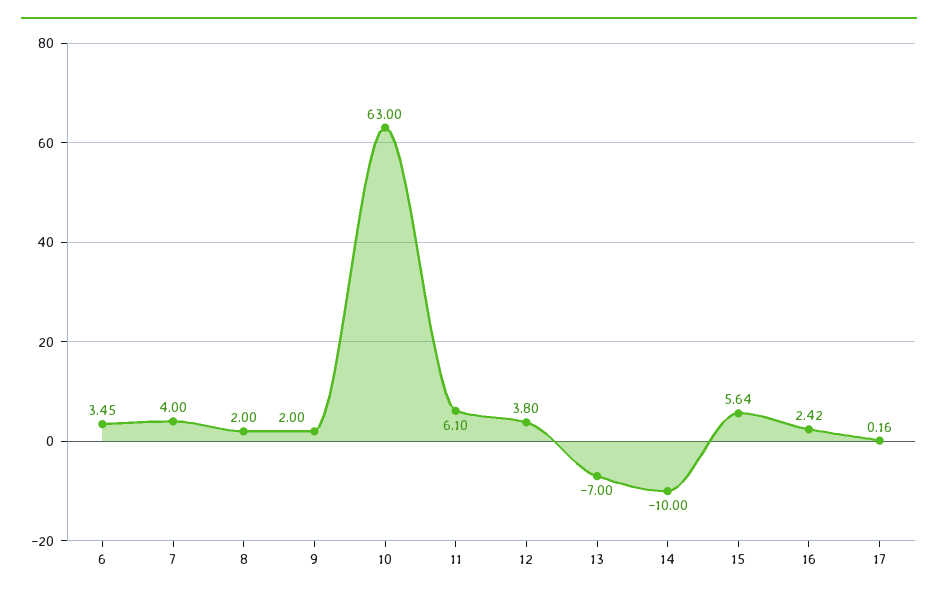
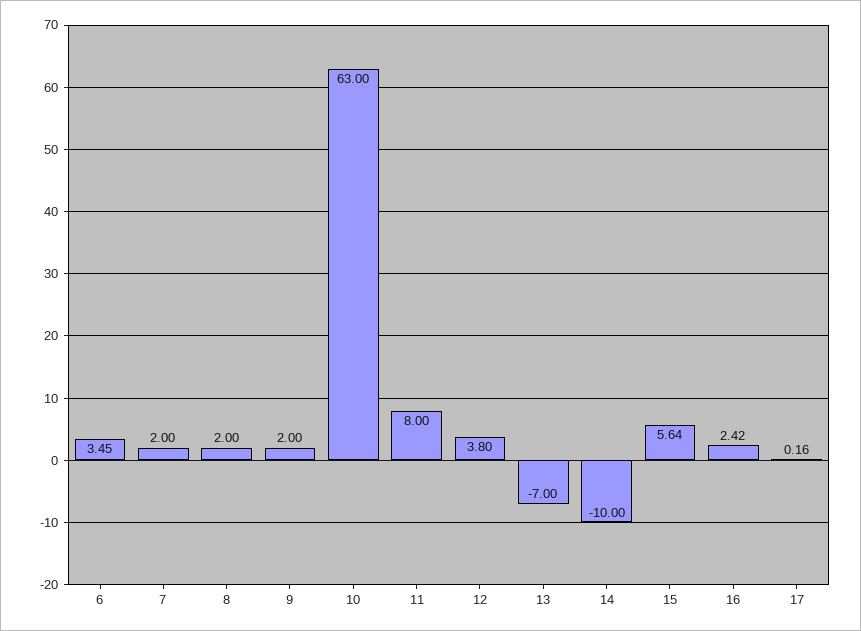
7: 4 -> 2
11: 6.1 -> 8

